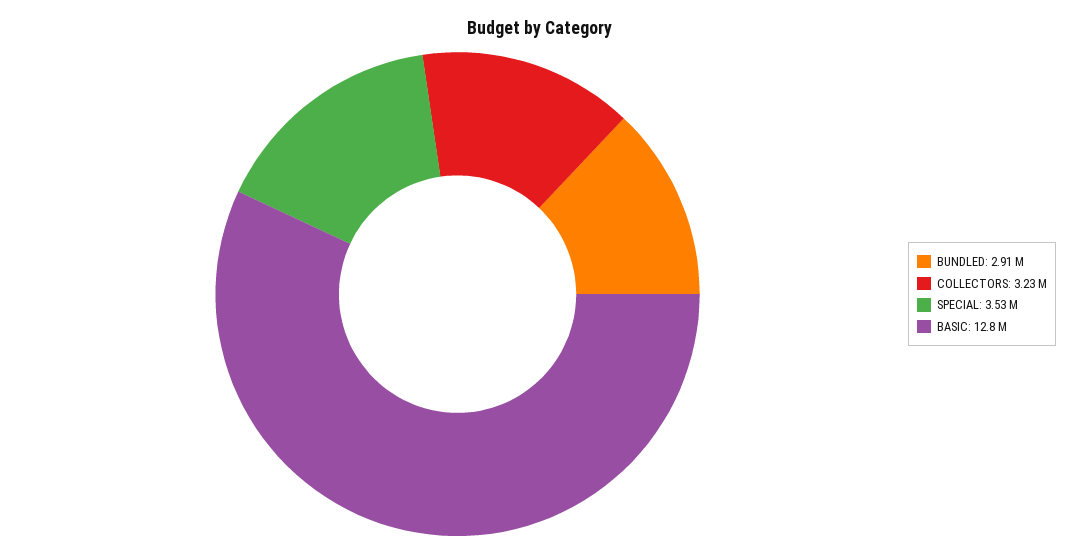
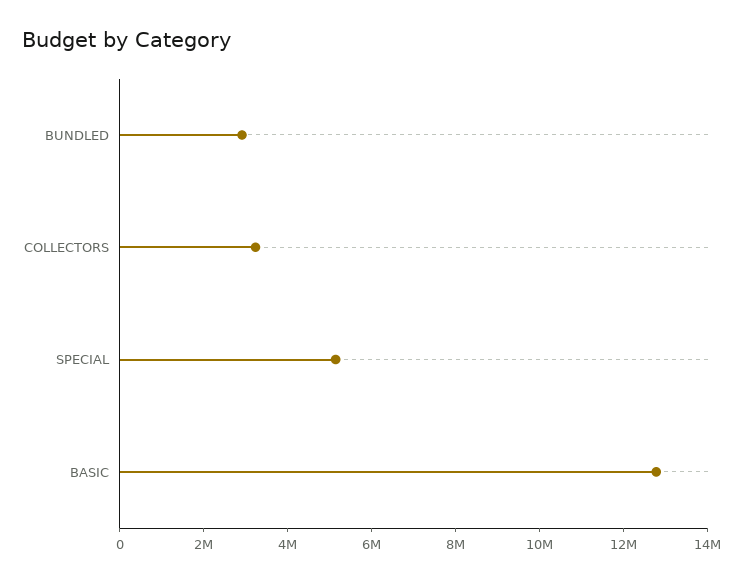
SPECIAL: 3530000 -> 5000000

